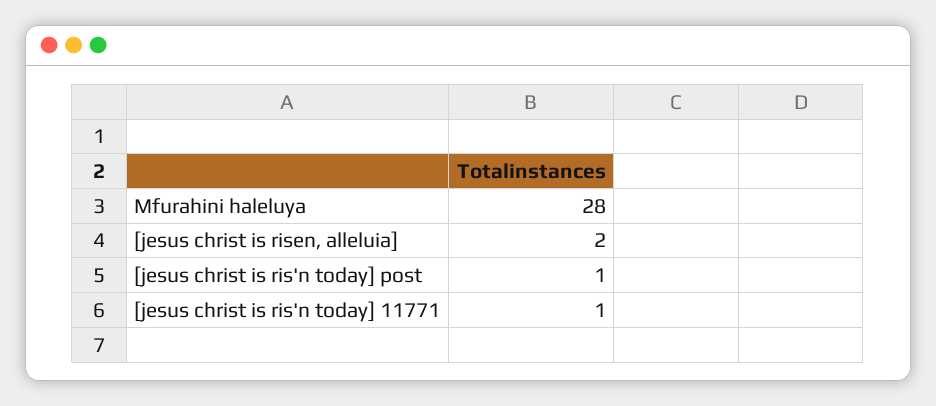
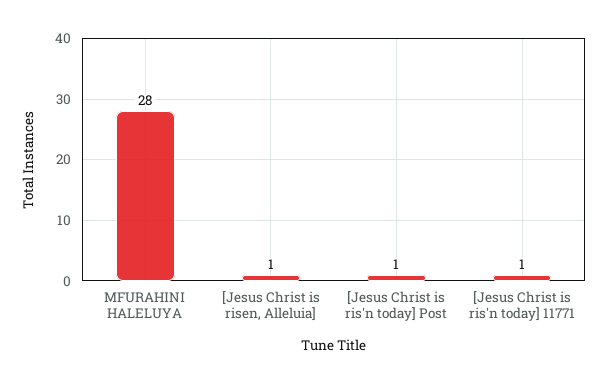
[jesus christ is risen, alleluia]: 2 -> 1

